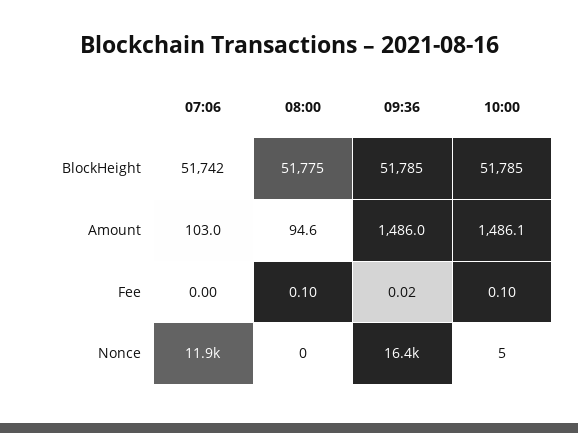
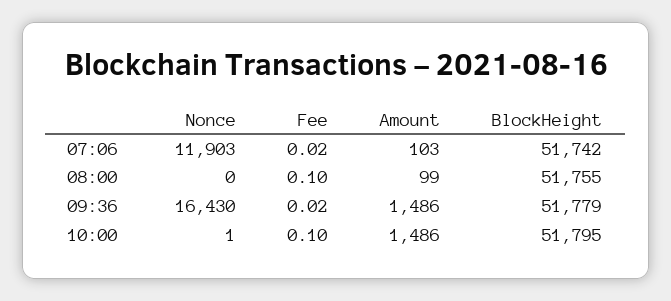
08:00, BlockHeight: 51775 -> 51755
09:36, BlockHeight: 51785 -> 51779
10:00, BlockHeight: 51785 -> 51795
08:00, Amount: 94.6 -> 99
07:06, Fee: 0 -> 0.02
10:00, Nonce: 5 -> 1

